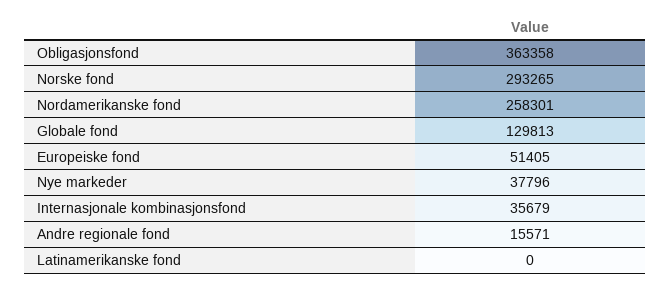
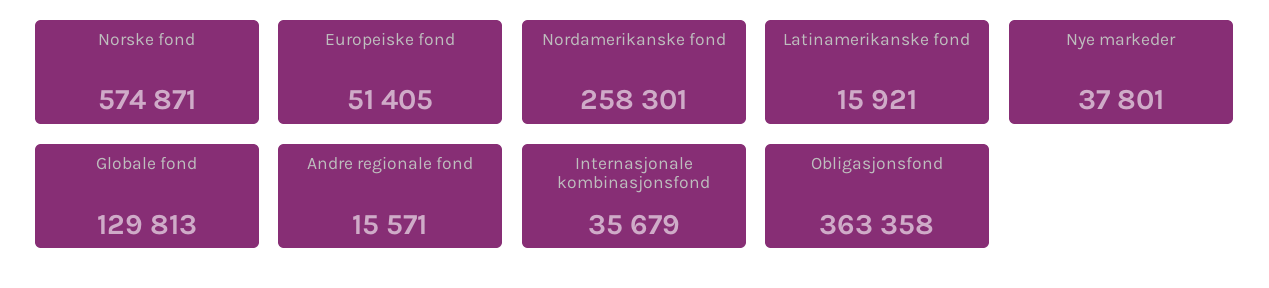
Norske fond: 293265 -> 574871
Nye markeder: 37796 -> 37801
Latinamerikanske fond: 0 -> 15921

